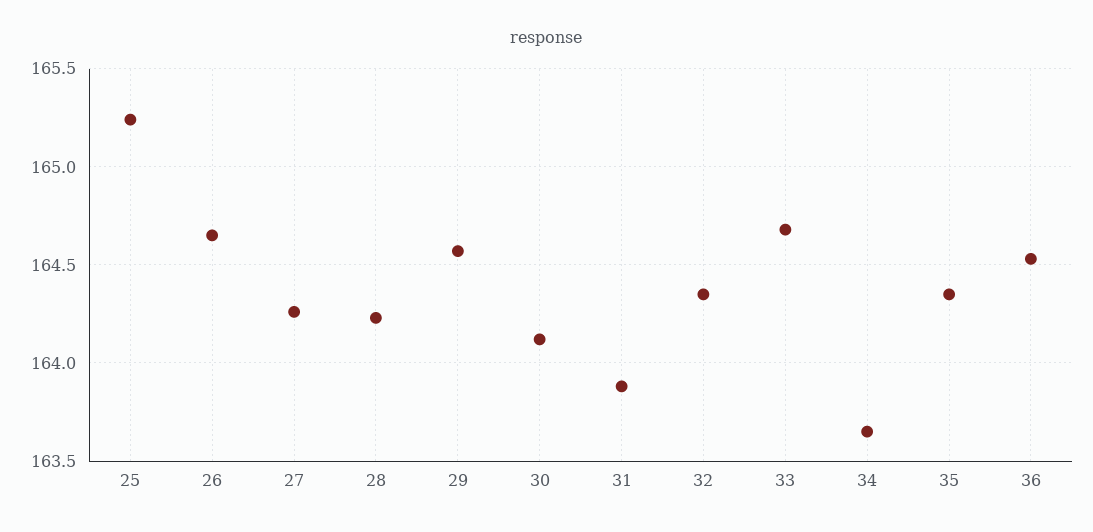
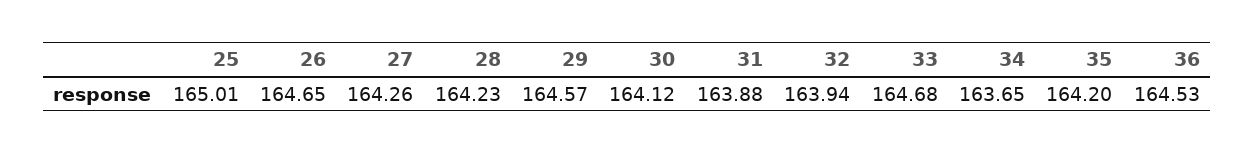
25: 165.25 -> 165.01
32: 164.35 -> 163.94
35: 164.35 -> 164.2

